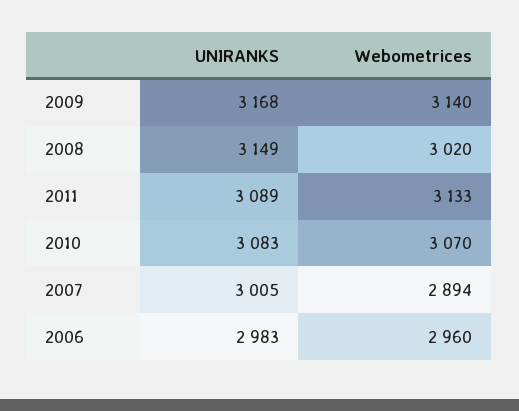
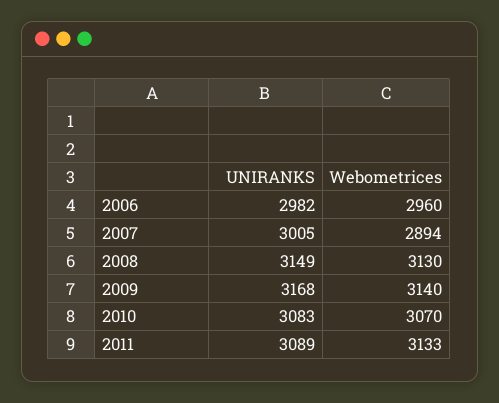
Webometrices, 2008: 3020 -> 3130
UNIRANKS, 2006: 2983 -> 2982

